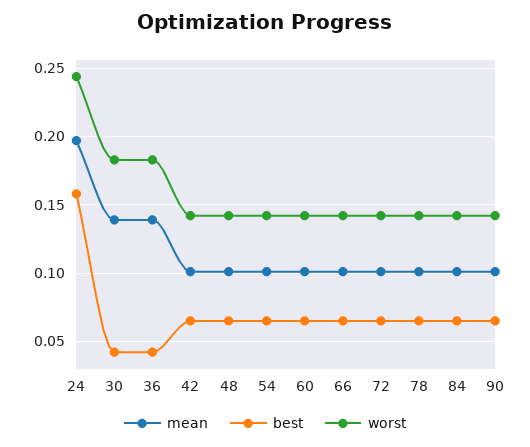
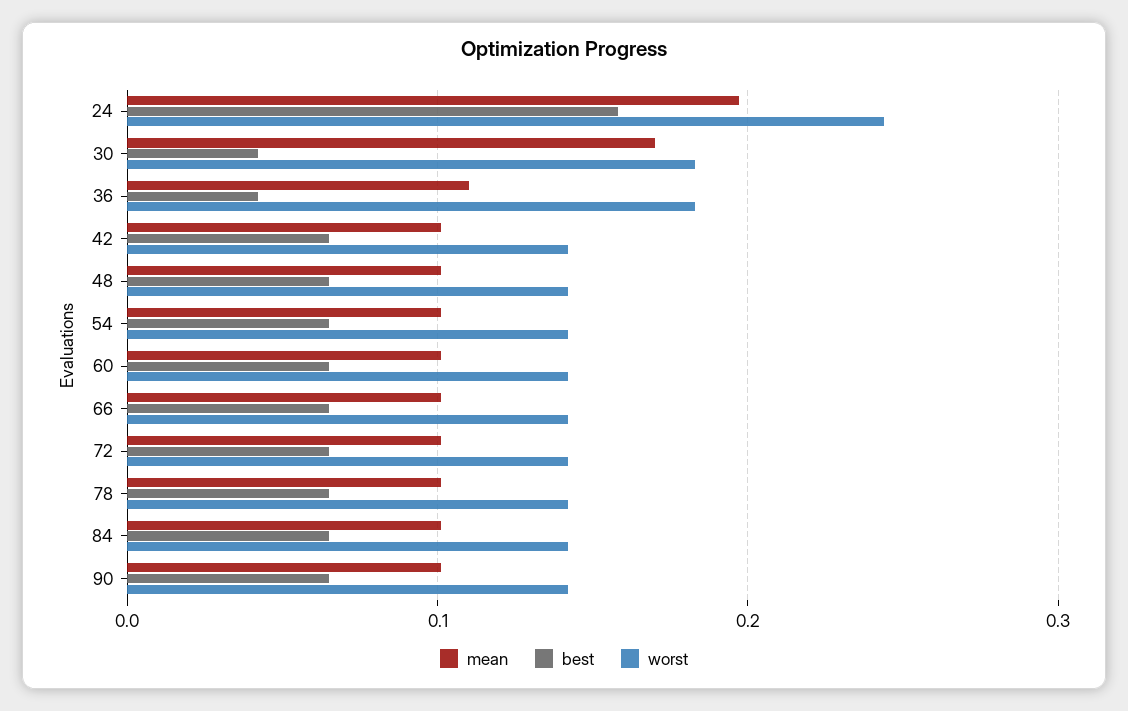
mean, 30: 0.14 -> 0.17
mean, 36: 0.14 -> 0.11

